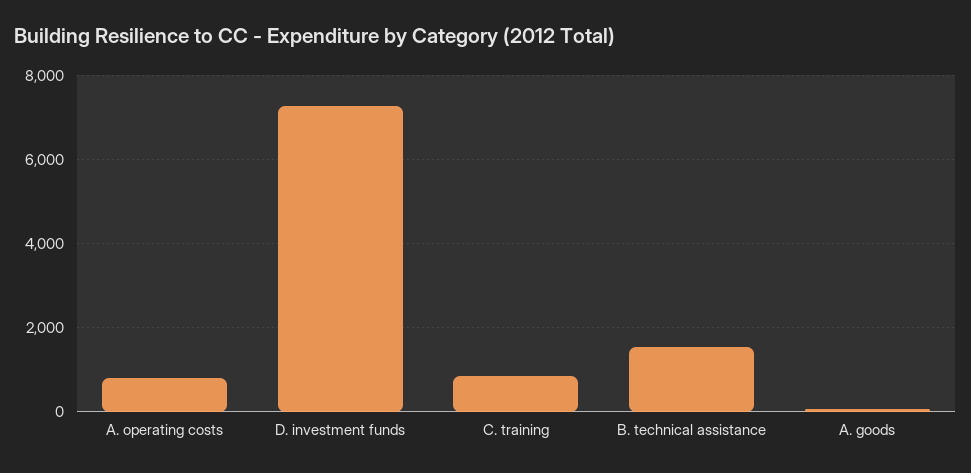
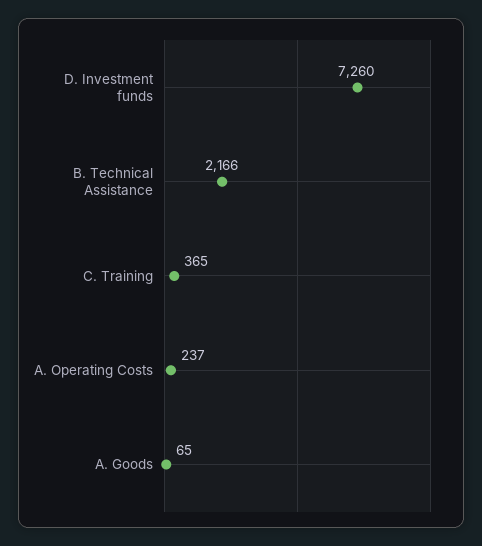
A. operating costs: 800 -> 237
C. training: 800 -> 365
B. technical assistance: 1600 -> 2166

